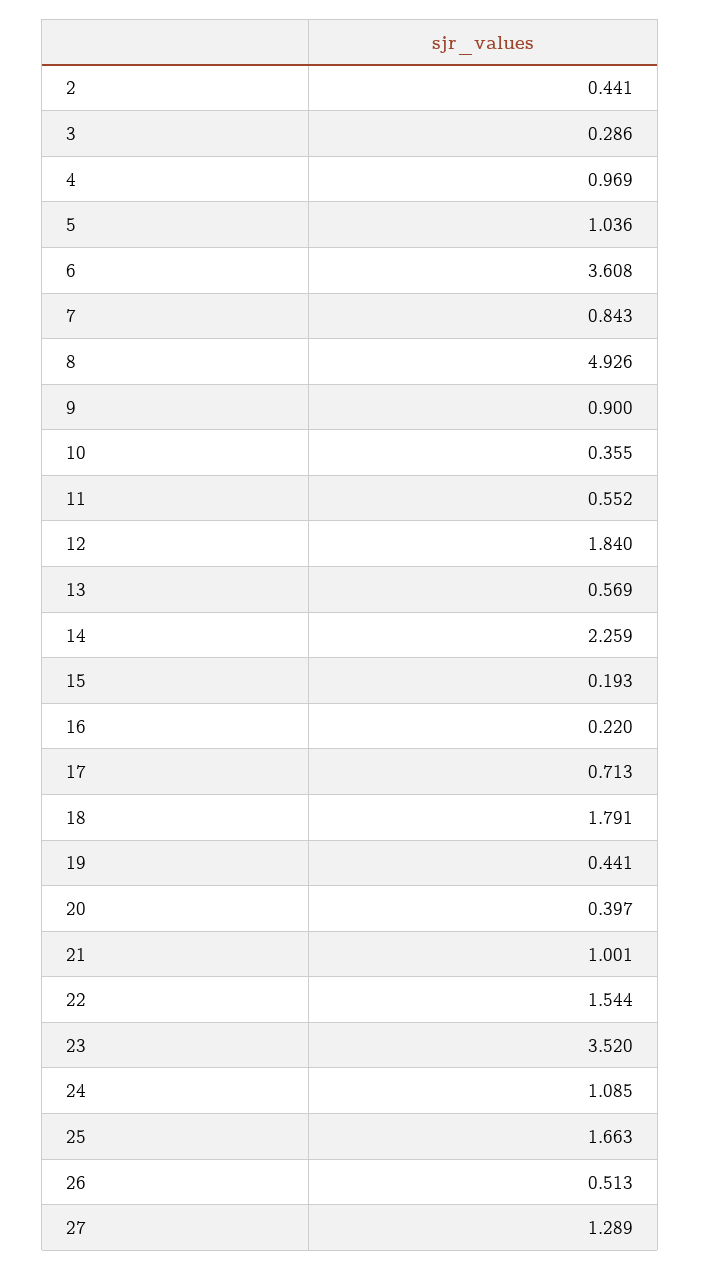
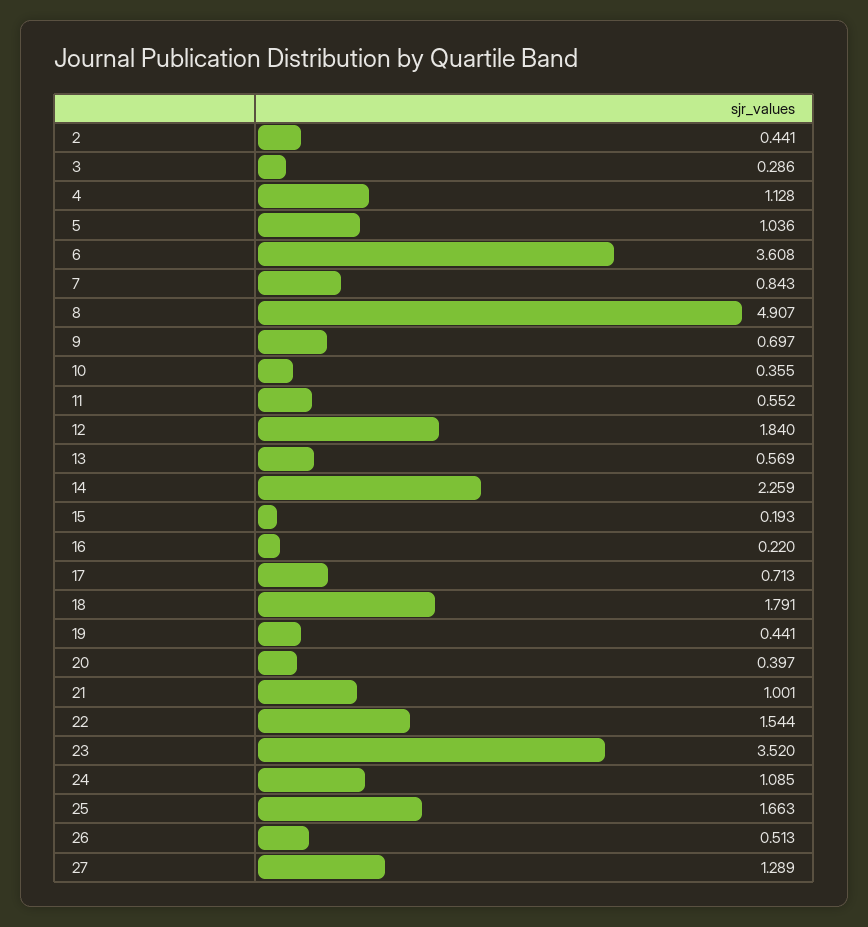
4: 0.969 -> 1.128
8: 4.926 -> 4.907
9: 0.9 -> 0.697

